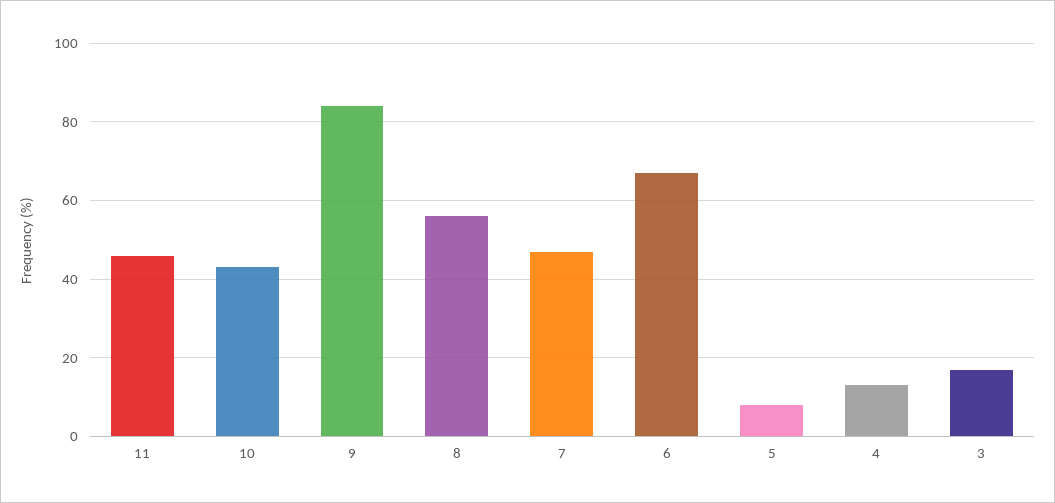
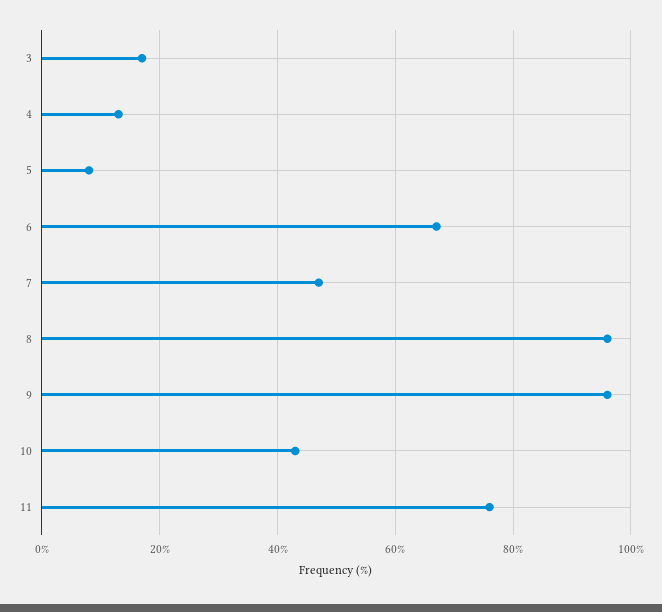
11: 45 -> 75
9: 85 -> 95
8: 55 -> 95

